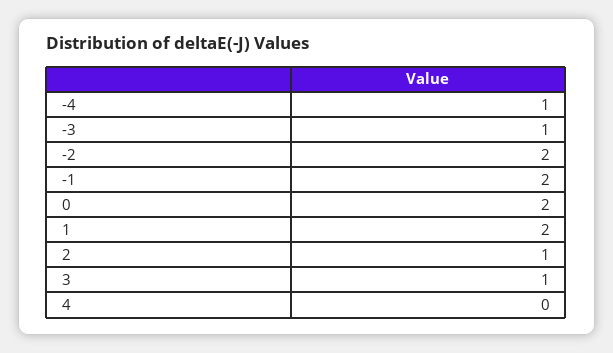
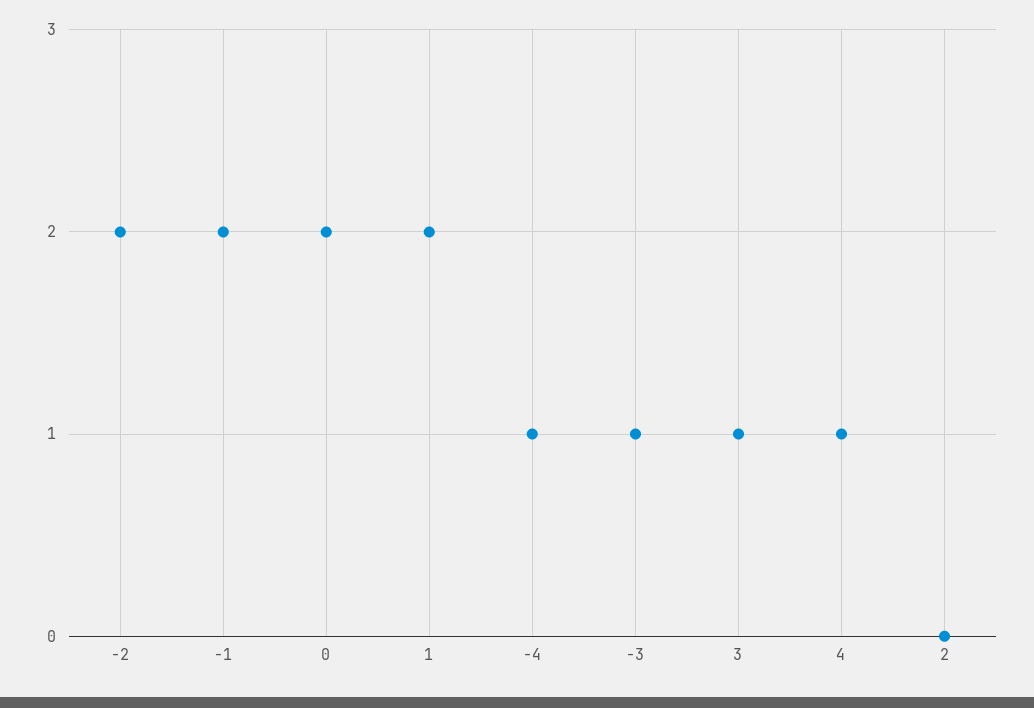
2: 1 -> 0
4: 0 -> 1

